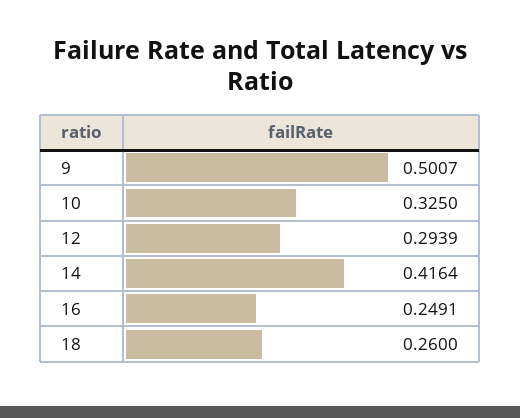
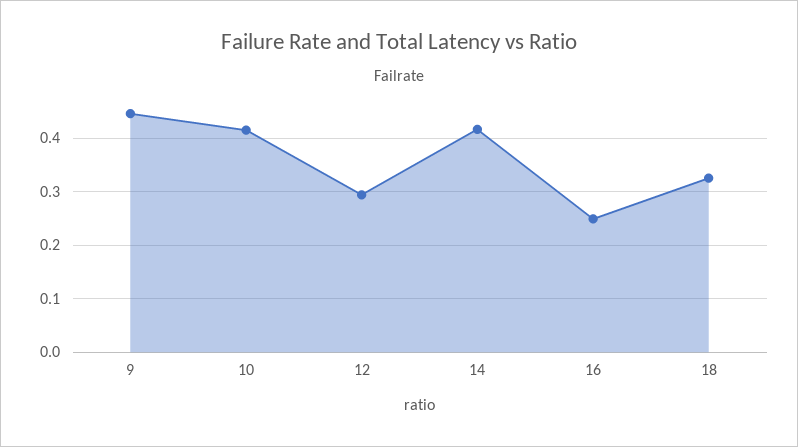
9: 0.5007 -> 0.44
10: 0.325 -> 0.42
18: 0.26 -> 0.32

